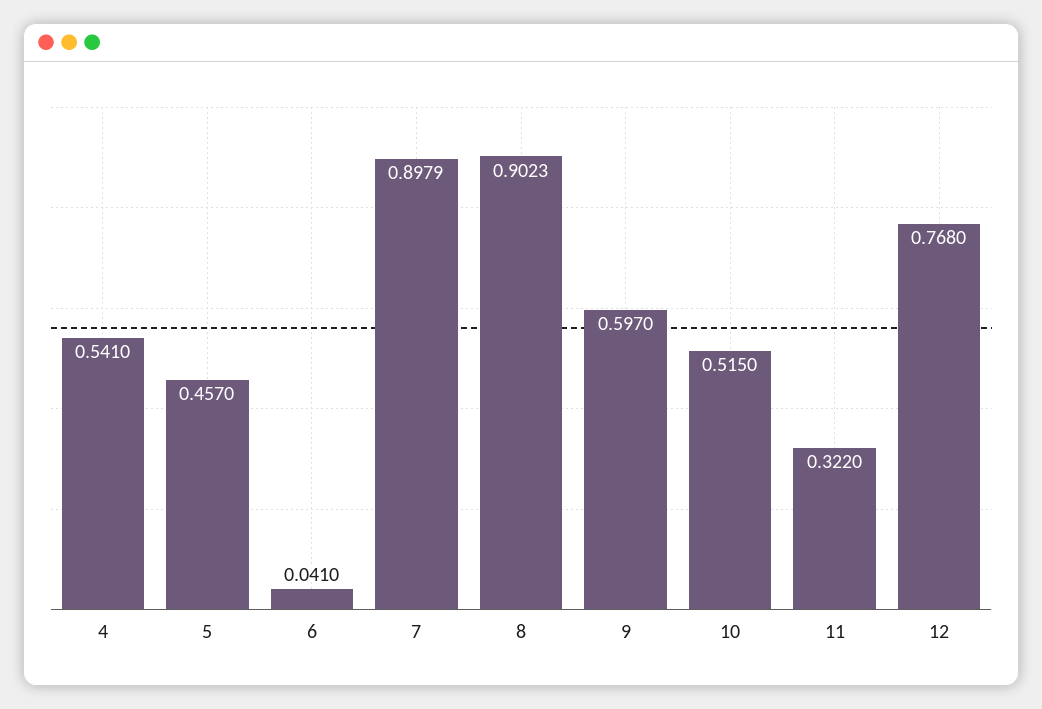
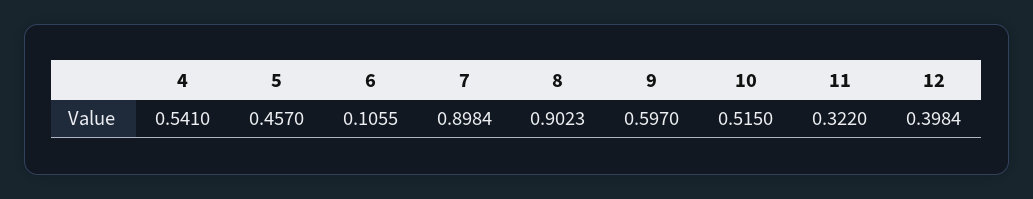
6: 0.041 -> 0.1055
7: 0.8979 -> 0.8984
12: 0.768 -> 0.3984

